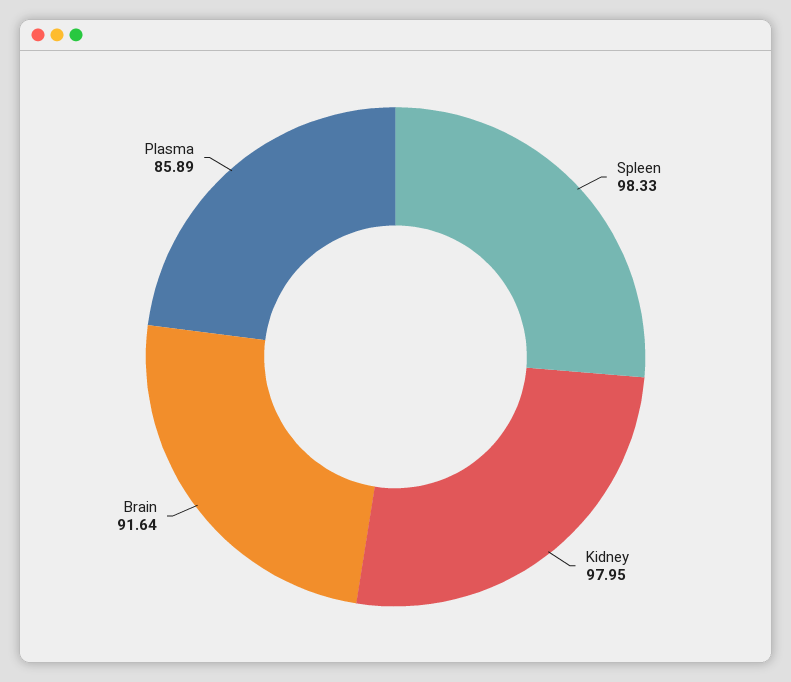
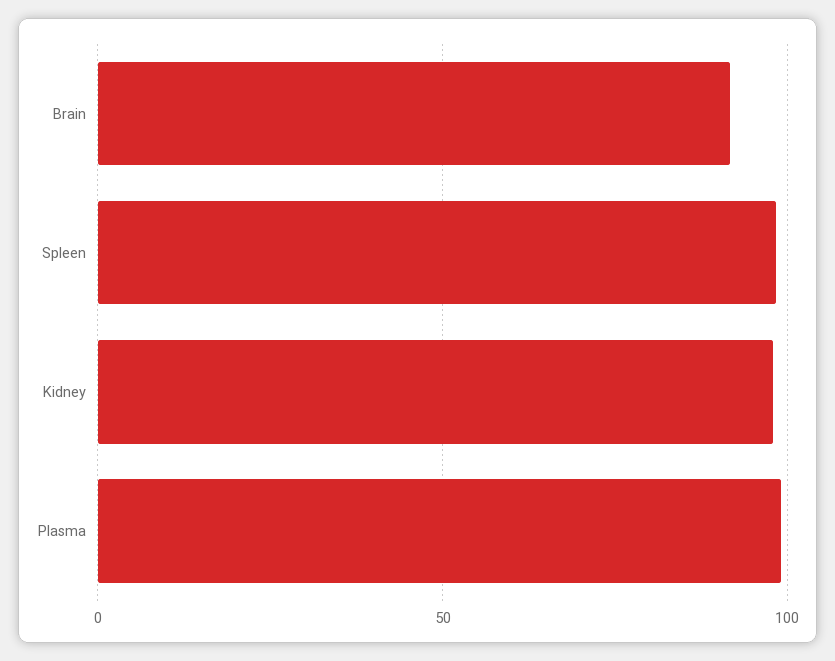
Plasma: 85.89 -> 100

